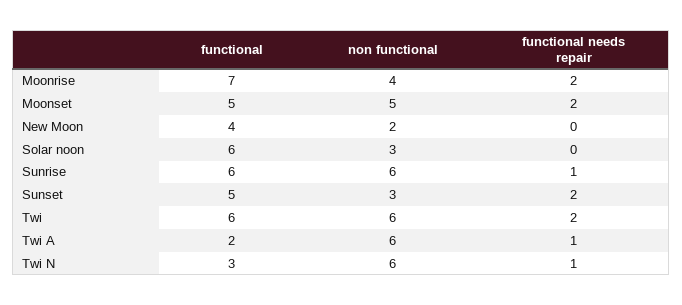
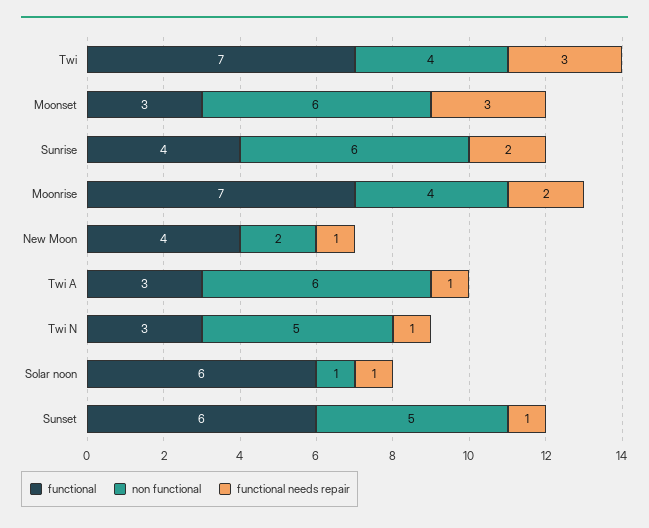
functional, Moonset: 5 -> 3
non functional, Moonset: 5 -> 6
functional needs repair, Moonset: 2 -> 3
functional needs repair, New Moon: 0 -> 1
non functional, Solar noon: 3 -> 1
functional needs repair, Solar noon: 0 -> 1
functional, Sunrise: 6 -> 4
functional needs repair, Sunrise: 1 -> 2
functional, Sunset: 5 -> 6
non functional, Sunset: 3 -> 5
functional needs repair, Sunset: 2 -> 1
functional, Twi: 6 -> 7
non functional, Twi: 6 -> 4
functional needs repair, Twi: 2 -> 3
functional, Twi A: 2 -> 3
non functional, Twi N: 6 -> 5

